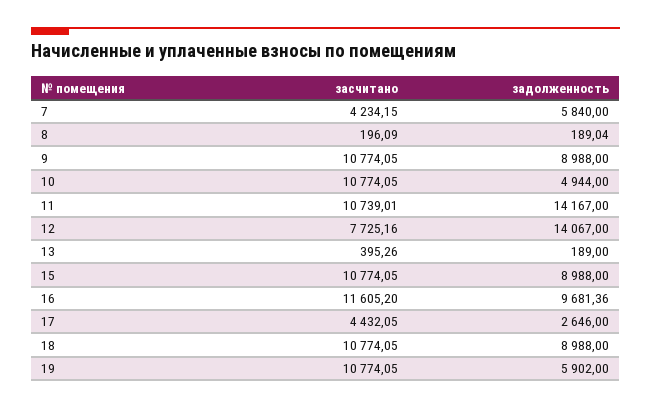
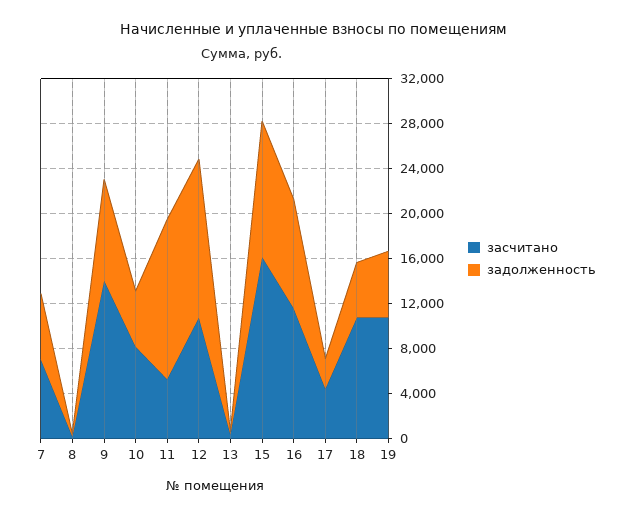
засчитано, 7: 4234.15 -> 7000
засчитано, 9: 10774.05 -> 14000
засчитано, 10: 10774.05 -> 8000
засчитано, 11: 10739.01 -> 5000
засчитано, 12: 7725.16 -> 11000
засчитано, 15: 10774.05 -> 16000
задолженность, 15: 8988 -> 12000
задолженность, 18: 8988 -> 5000

